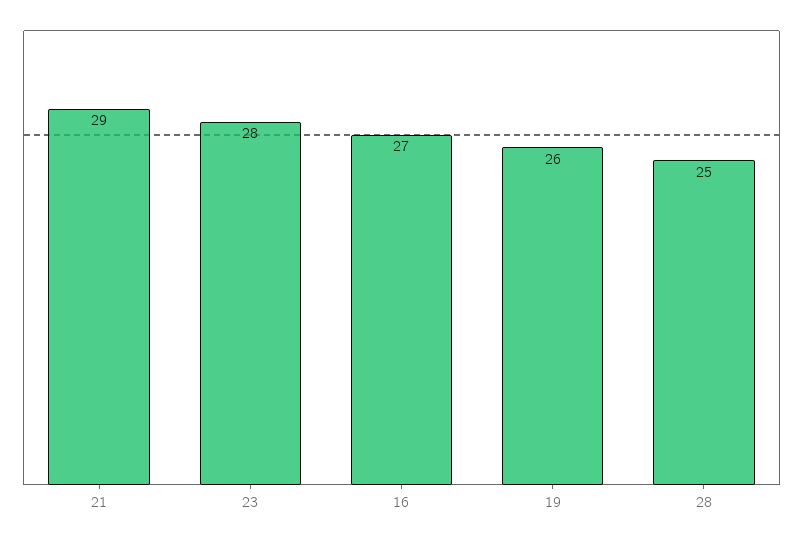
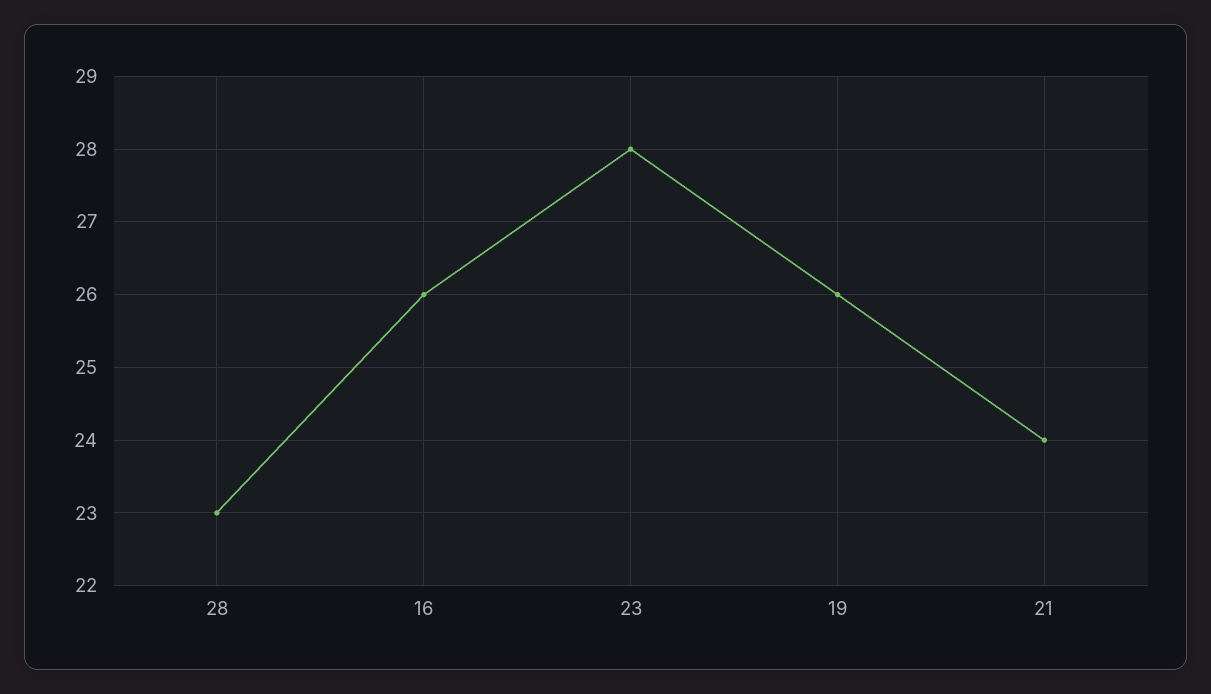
21: 29 -> 24
16: 27 -> 26
28: 25 -> 23

